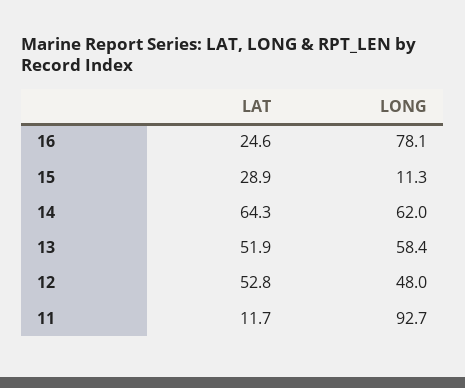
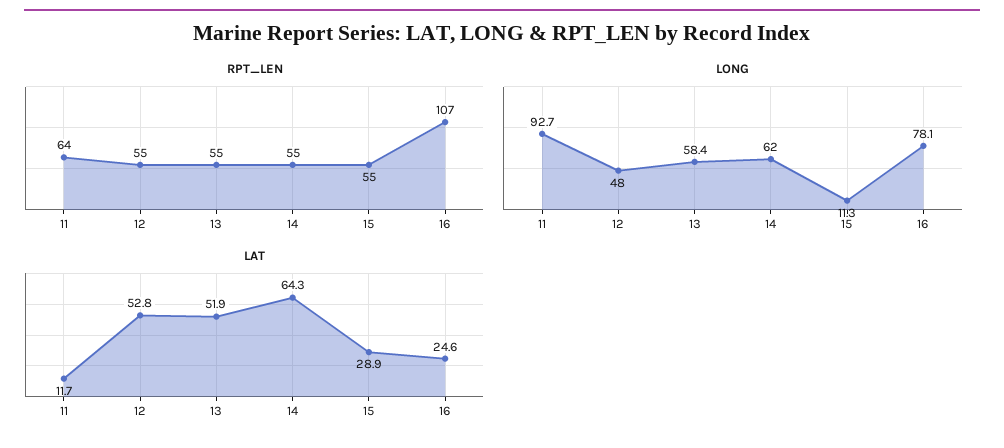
RPT_LEN, 11: none -> 64
RPT_LEN, 12: none -> 55
RPT_LEN, 13: none -> 55
RPT_LEN, 14: none -> 55
RPT_LEN, 15: none -> 55
RPT_LEN, 16: none -> 107

